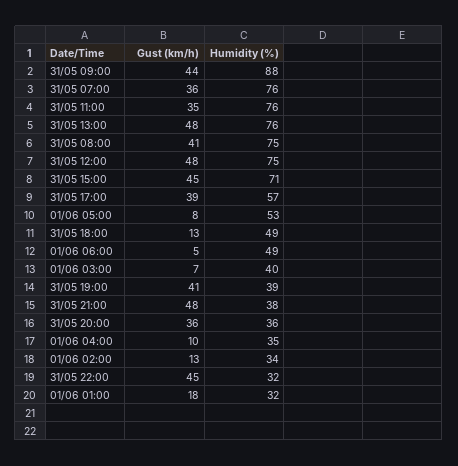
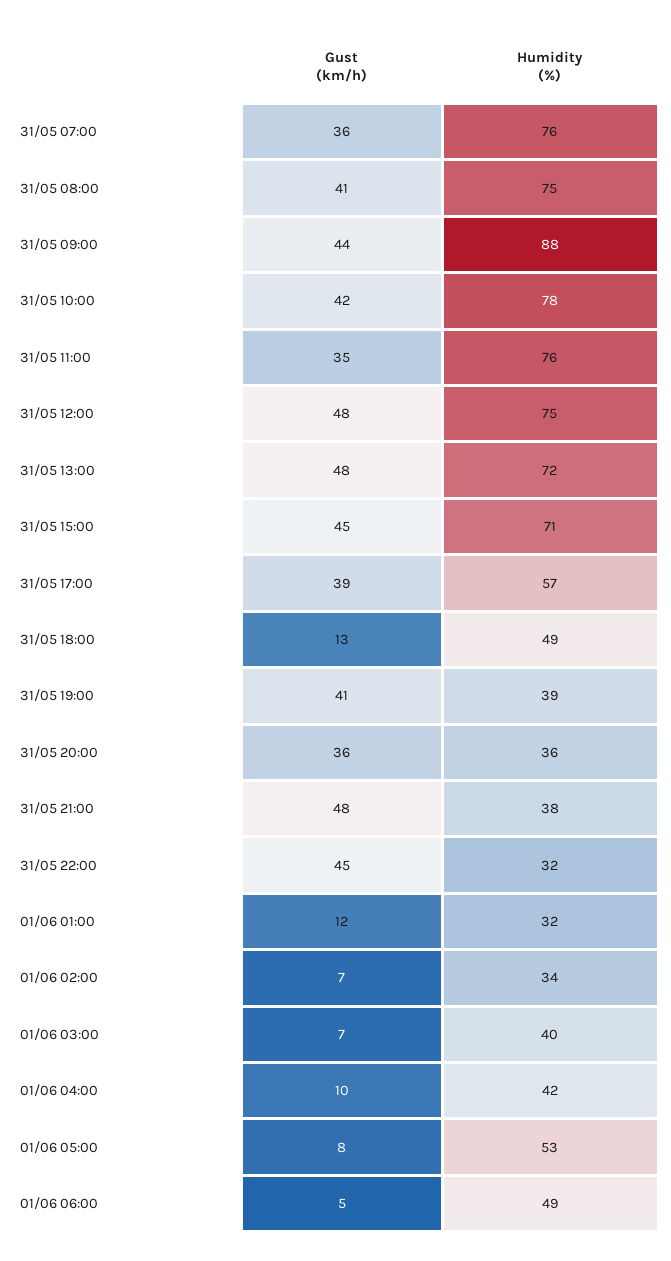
Humidity (%), 31/05 13:00: 76 -> 72
Humidity (%), 01/06 04:00: 35 -> 42
Gust (km/h), 01/06 02:00: 13 -> 7
Gust (km/h), 01/06 01:00: 18 -> 12
Gust (km/h), 31/05 10:00: none -> 42
Humidity (%), 31/05 10:00: none -> 78

